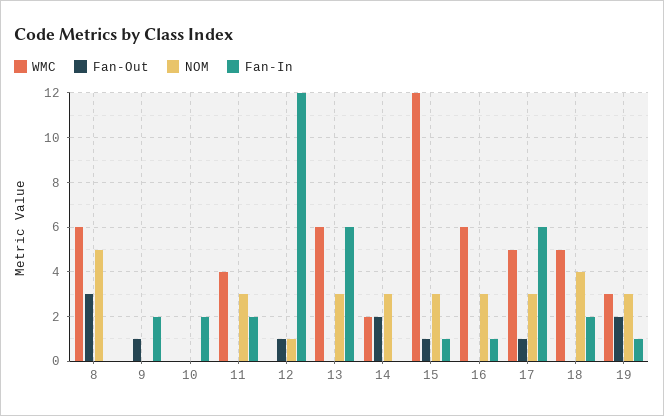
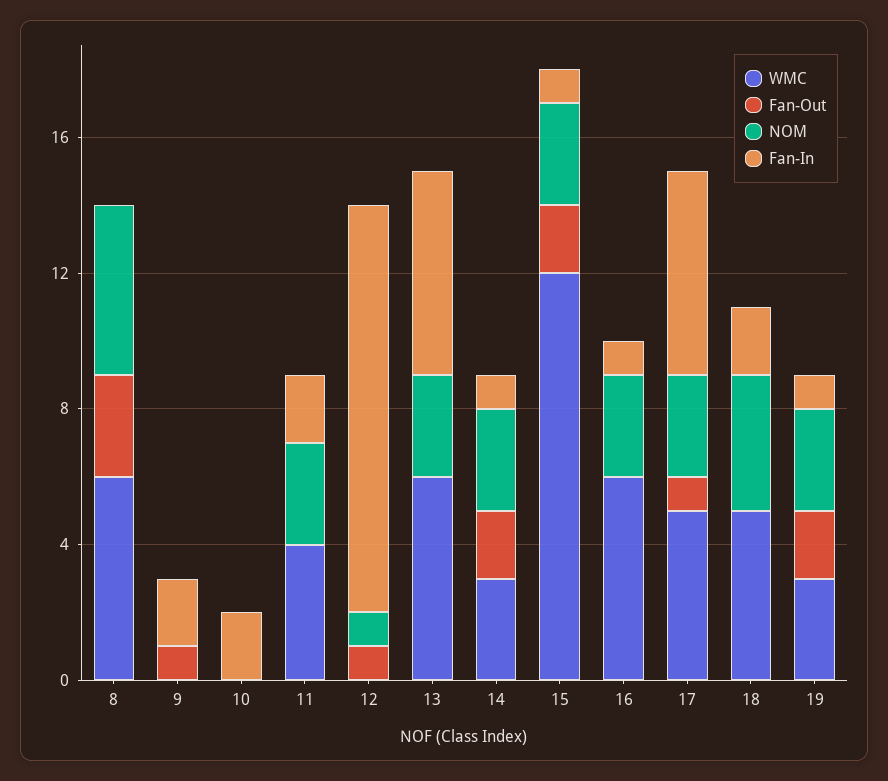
WMC, 14: 2 -> 3
Fan-In, 14: 0 -> 1
Fan-Out, 15: 1 -> 2

